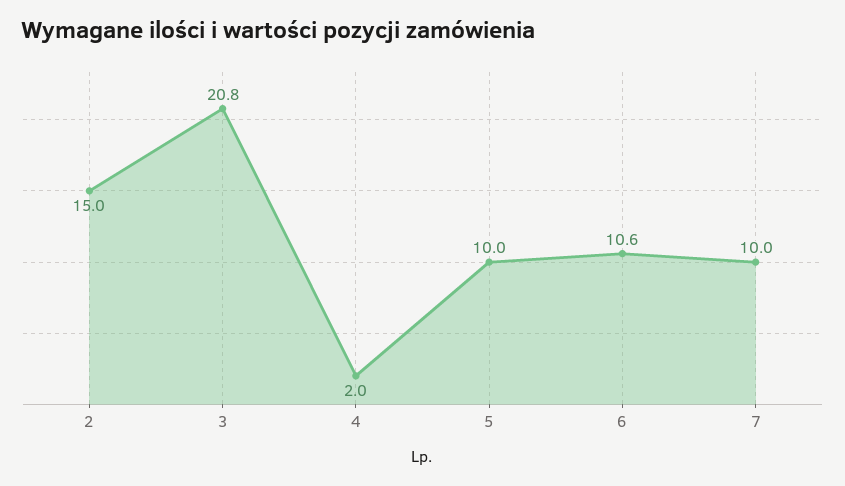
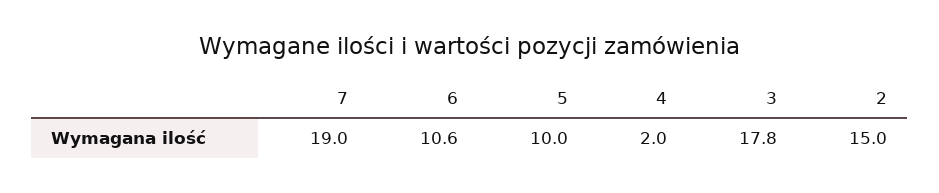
3: 20.8 -> 17.8
7: 10 -> 19

